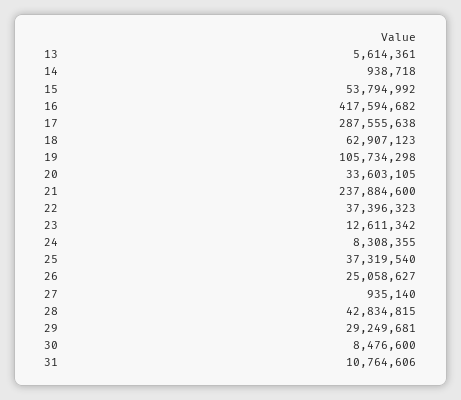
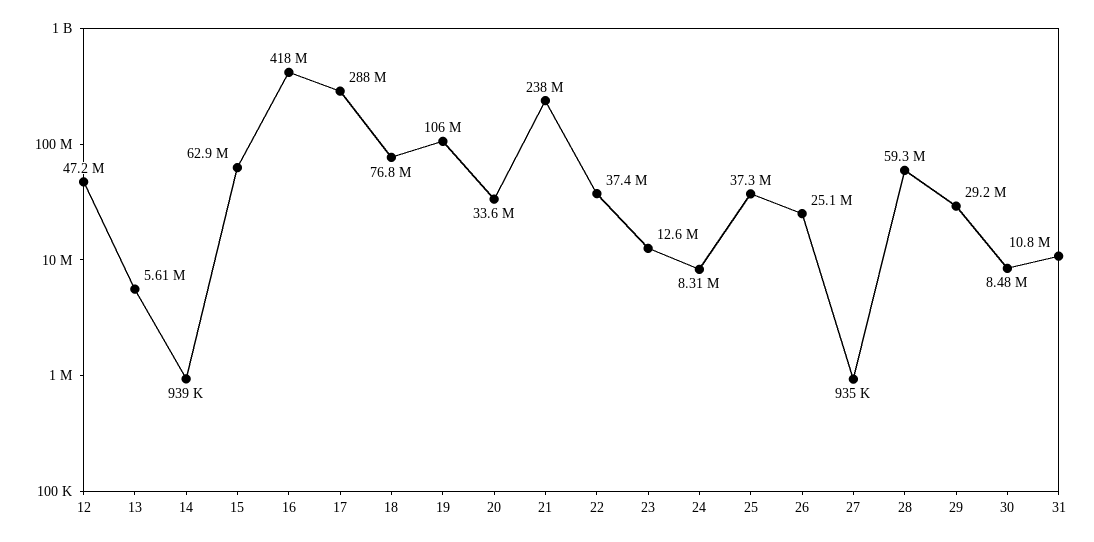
15: 53794992 -> 62900000
18: 62907123 -> 76800000
28: 42834815 -> 59300000
12: none -> 47200000

